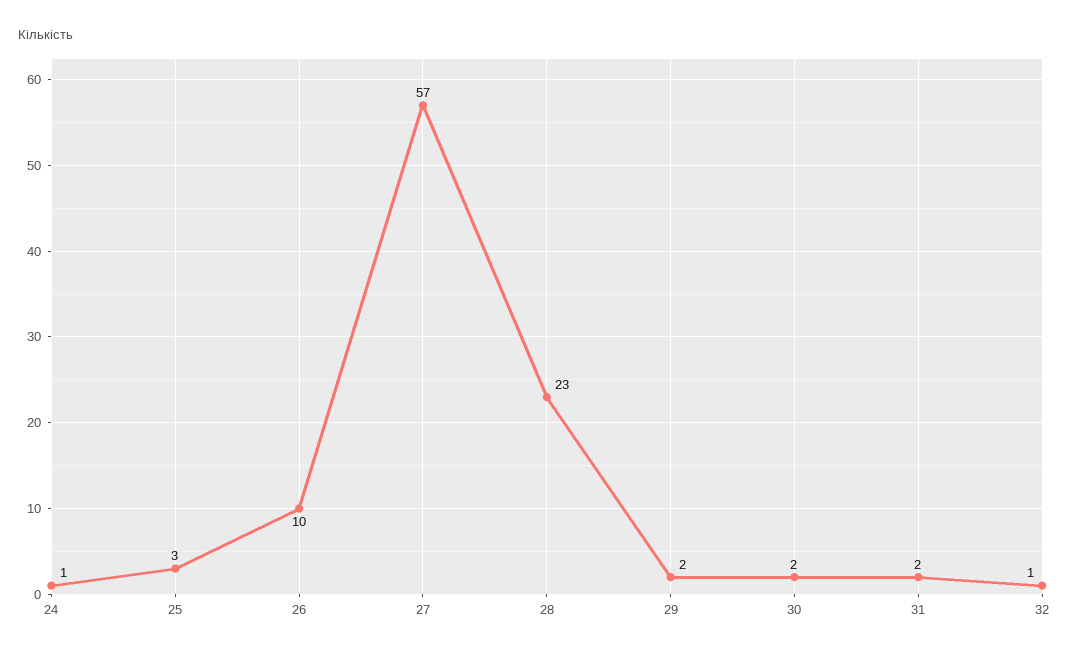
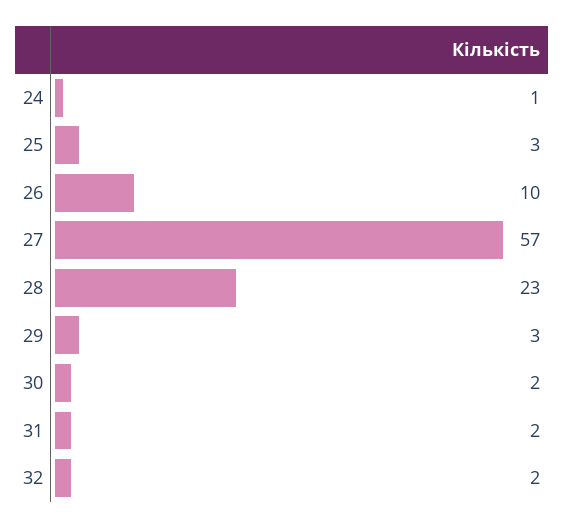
29: 2 -> 3
32: 1 -> 2

